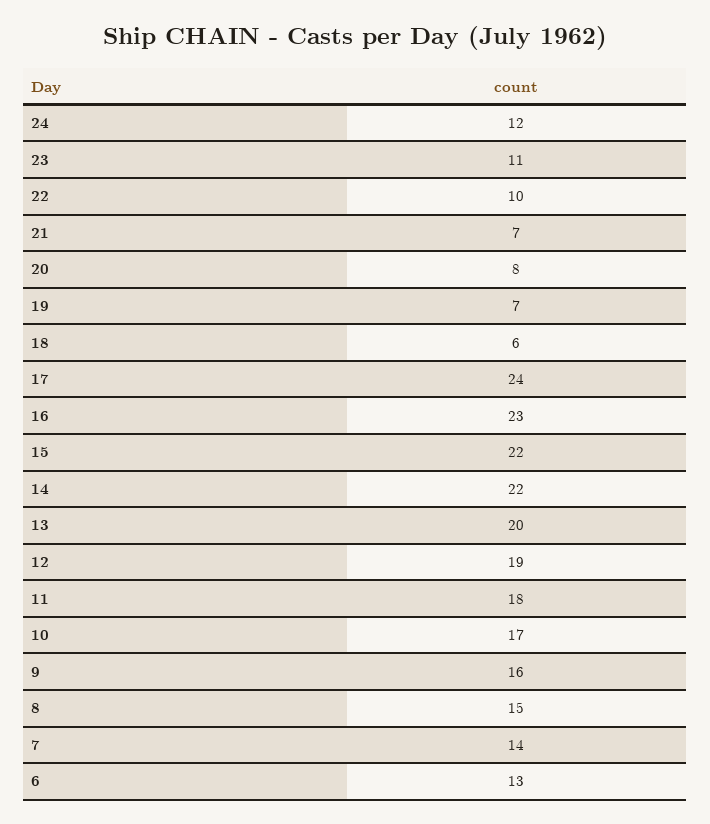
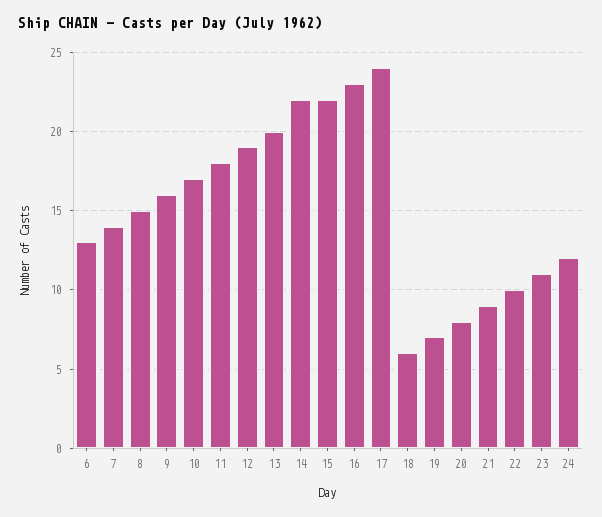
21: 7 -> 9

